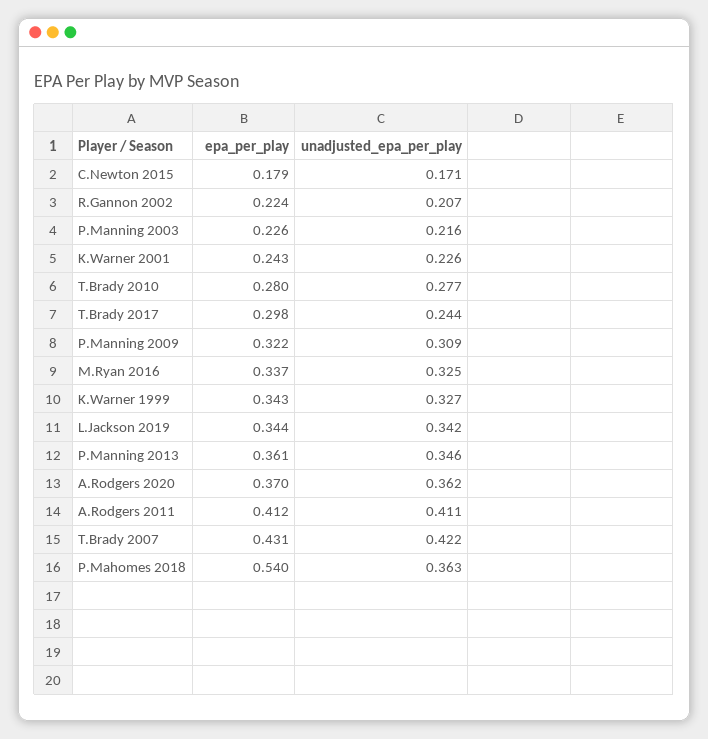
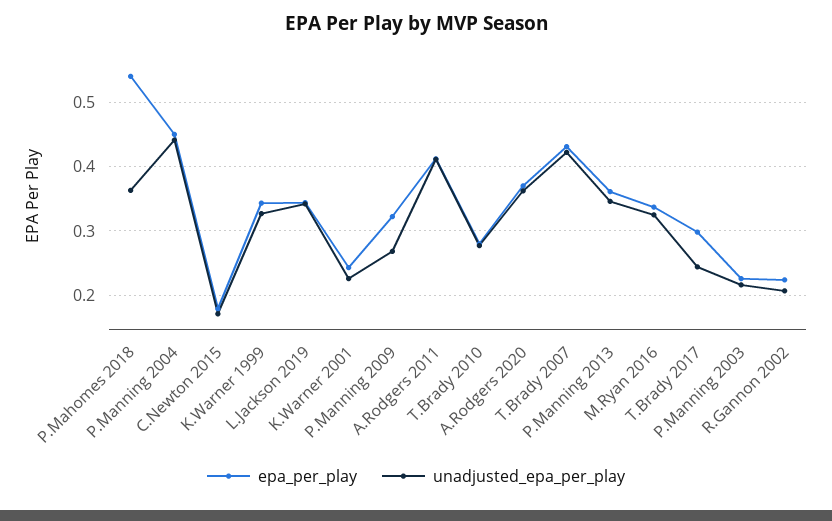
unadjusted_epa_per_play, P.Manning 2009: 0.309 -> 0.27
epa_per_play, P.Manning 2004: none -> 0.45
unadjusted_epa_per_play, P.Manning 2004: none -> 0.44

